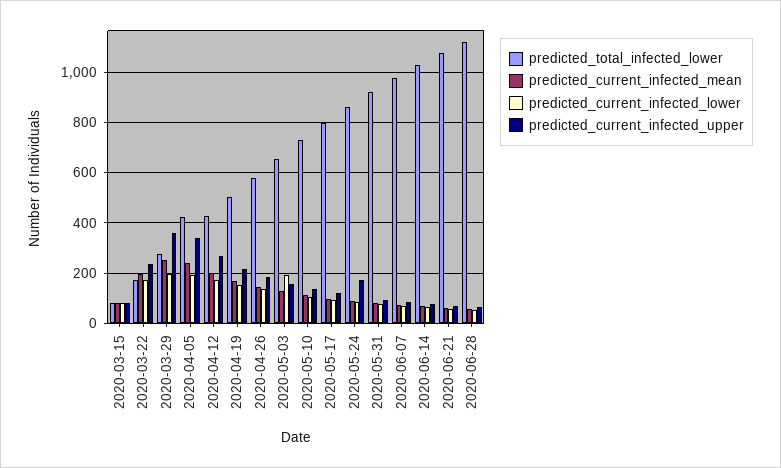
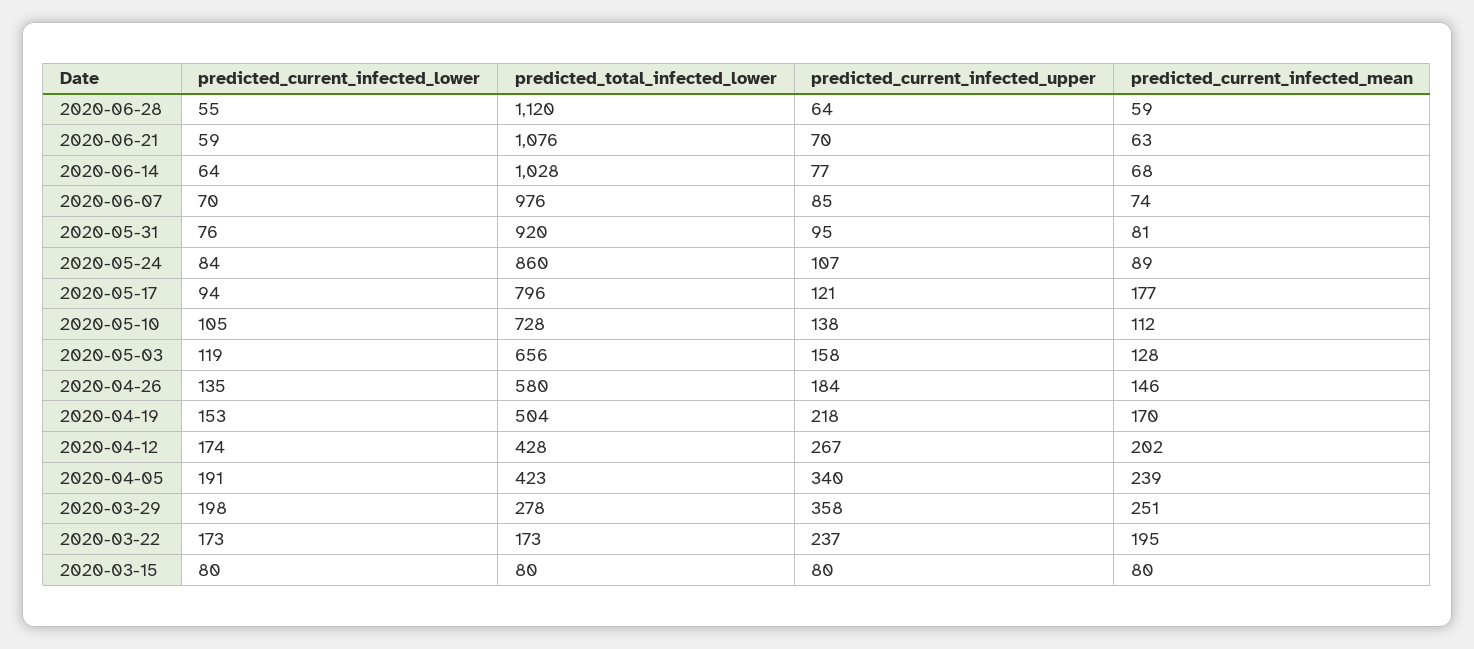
predicted_current_infected_lower, 2020-05-03: 200 -> 119
predicted_current_infected_mean, 2020-05-17: 100 -> 177
predicted_current_infected_upper, 2020-05-24: 175 -> 107

